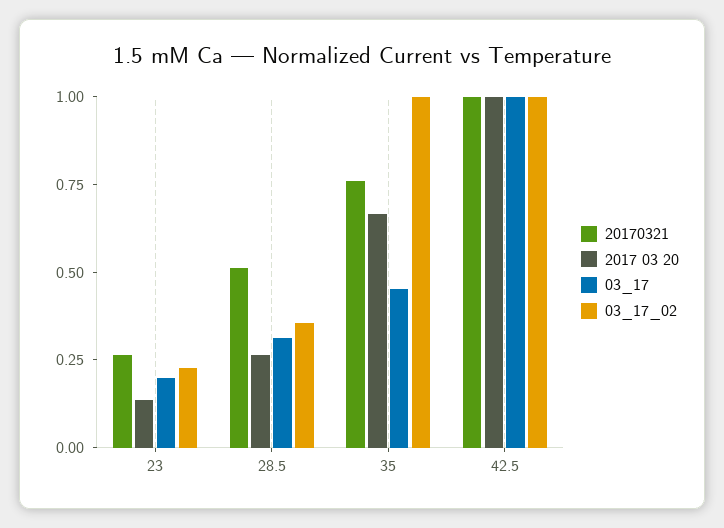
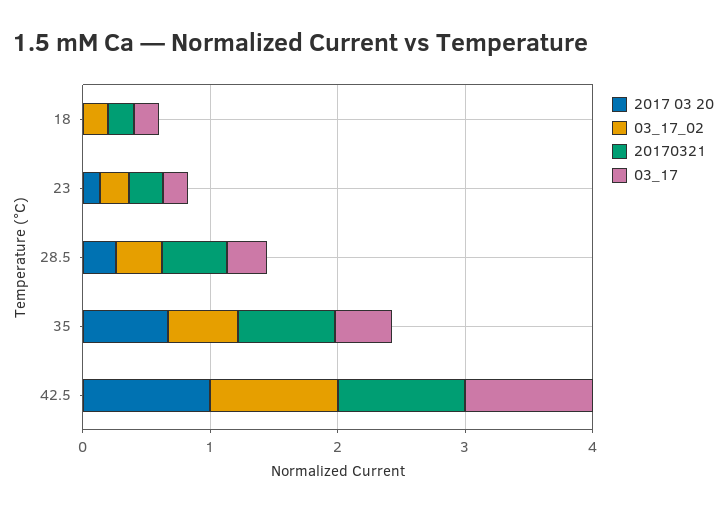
03_17_02, 35: 1 -> 0.6
2017 03 20, 18: none -> 0
03_17_02, 18: none -> 0.2
20170321, 18: none -> 0.2
03_17, 18: none -> 0.2

